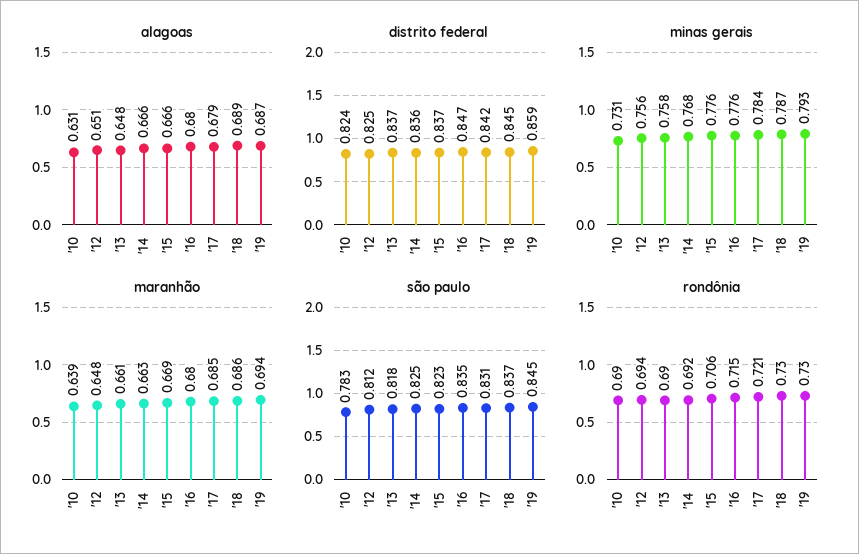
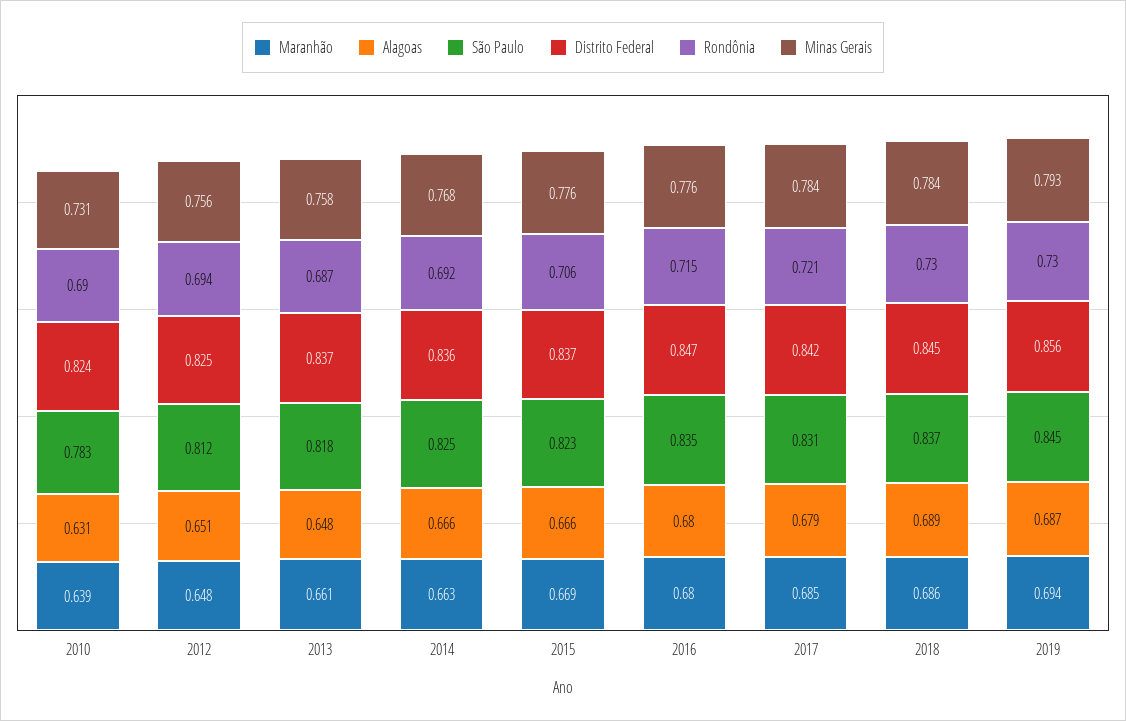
distrito federal, '19: 0.859 -> 0.856
minas gerais, '18: 0.787 -> 0.784
rondônia, '13: 0.69 -> 0.687

